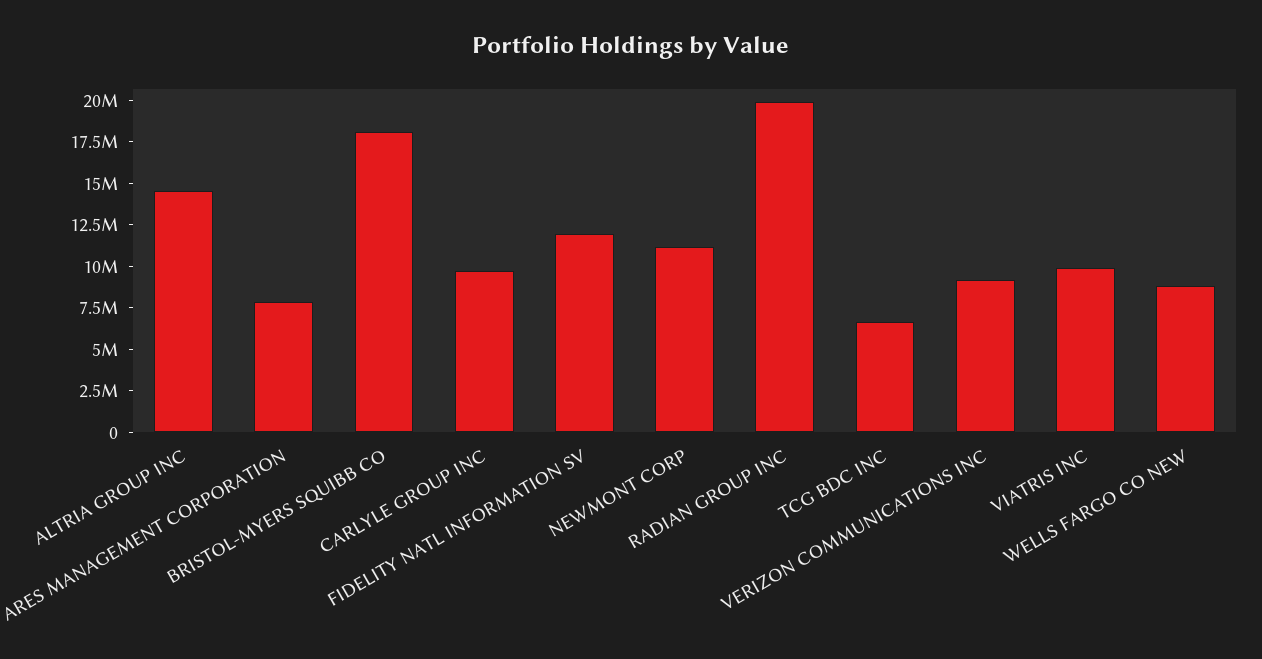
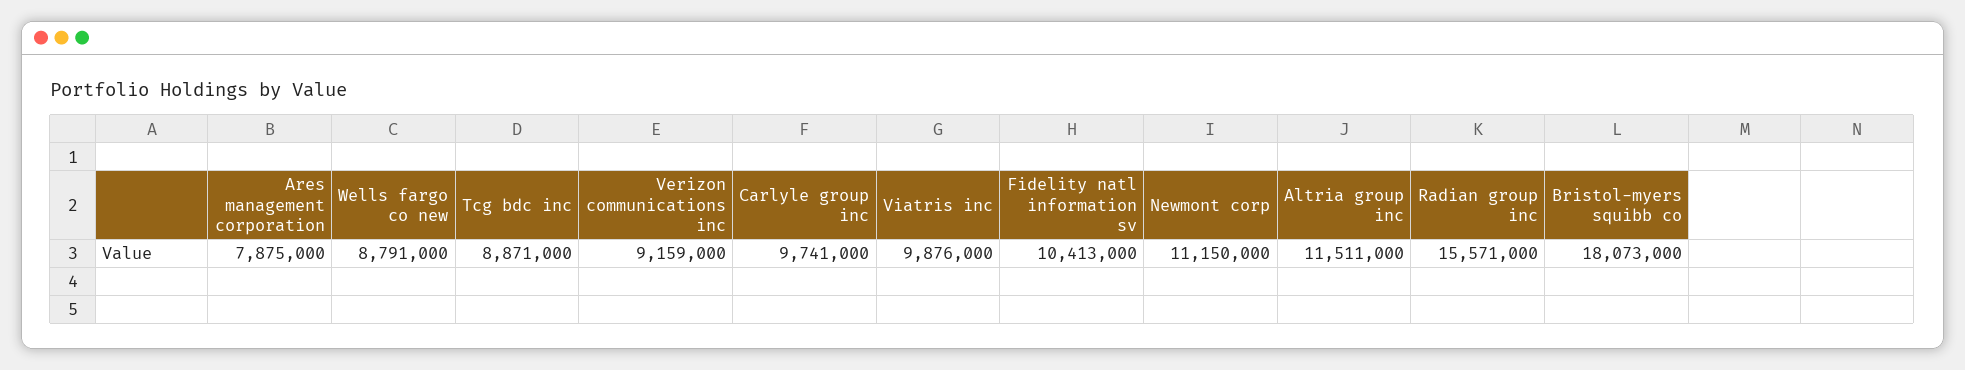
ALTRIA GROUP INC: 14500000 -> 11511000
FIDELITY NATL INFORMATION SV: 12000000 -> 10413000
RADIAN GROUP INC: 20000000 -> 15571000
TCG BDC INC: 6500000 -> 8871000

